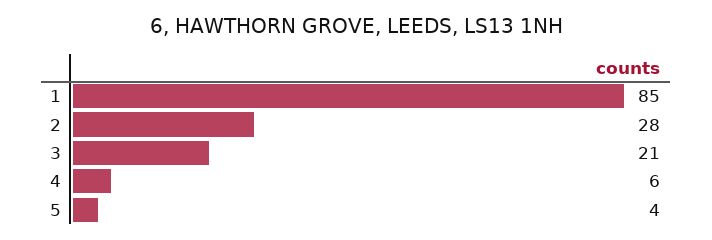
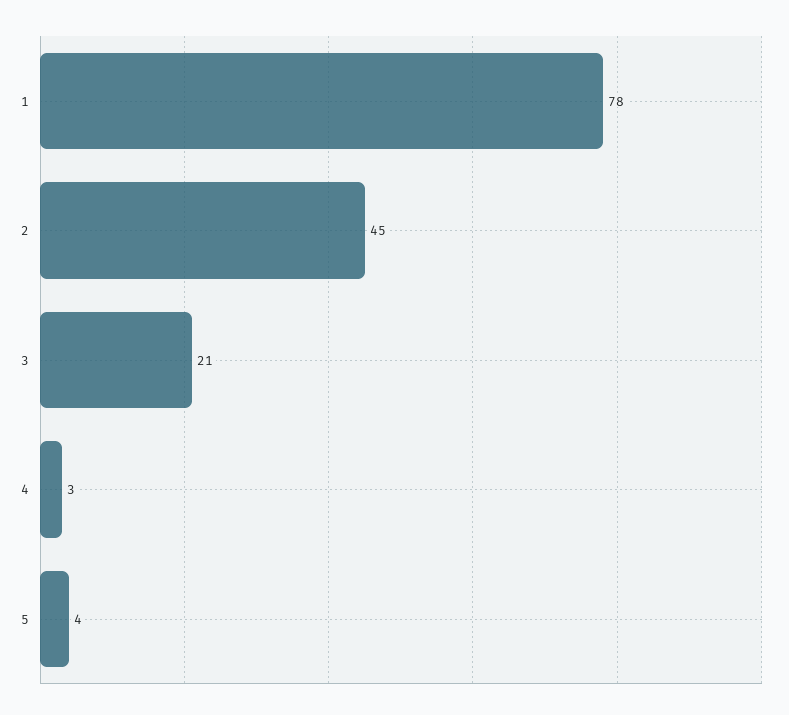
1: 85 -> 78
2: 28 -> 45
4: 6 -> 3

